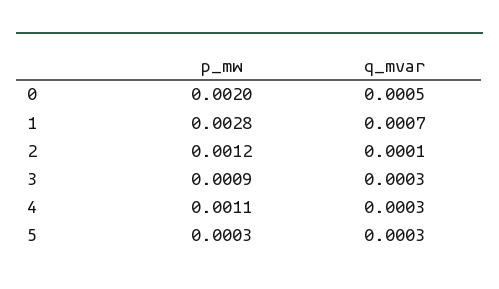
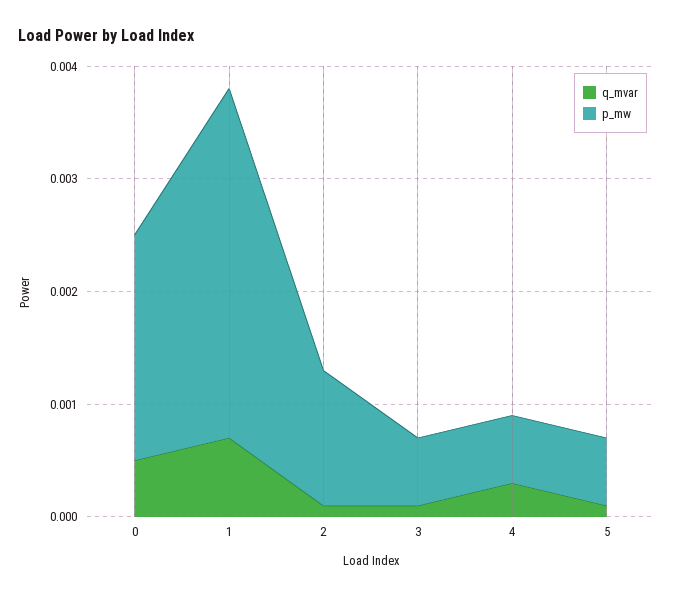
p_mw, 1: 0.0028 -> 0.0031
p_mw, 3: 0.0009 -> 0.0006
q_mvar, 3: 0.0003 -> 0.0001
p_mw, 4: 0.0011 -> 0.0006
p_mw, 5: 0.0003 -> 0.0006
q_mvar, 5: 0.0003 -> 0.0001

